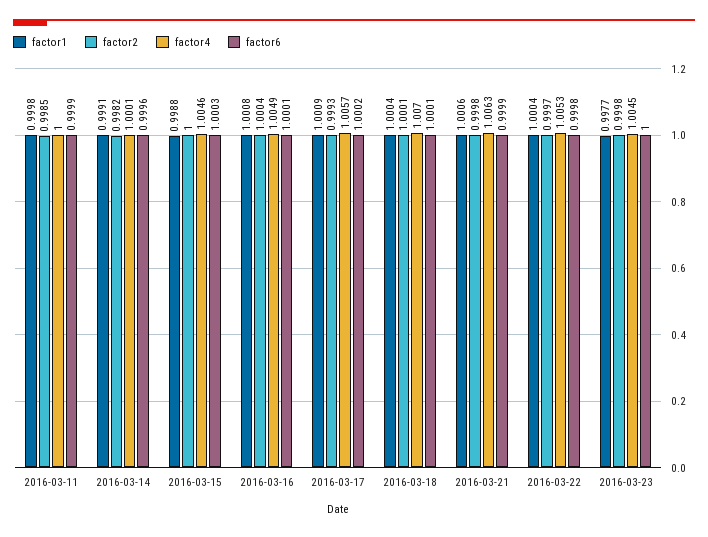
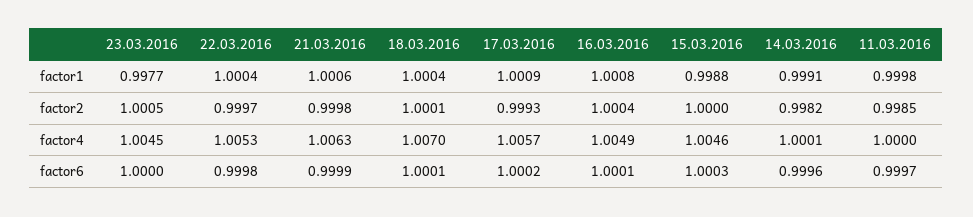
factor6, 2016-03-11: 0.9999 -> 0.9997
factor2, 2016-03-23: 0.9998 -> 1.0005

